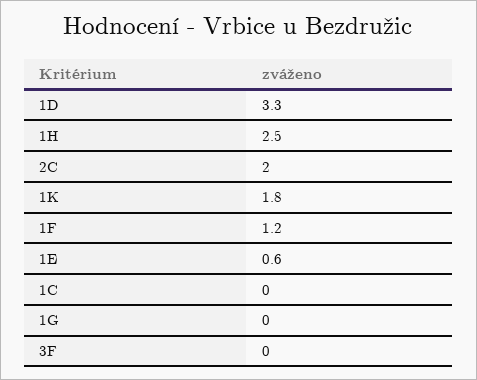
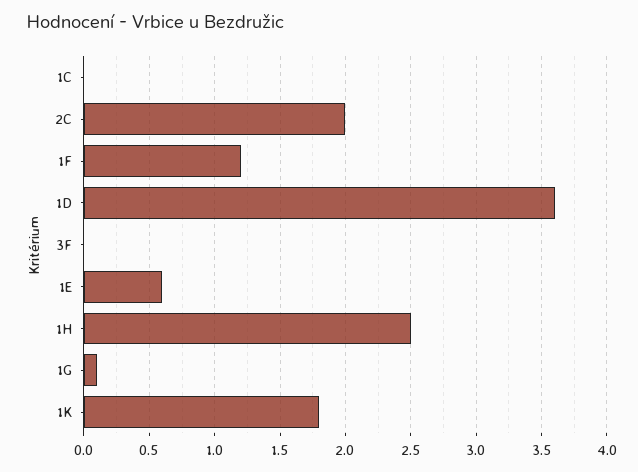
1D: 3.3 -> 3.6
1G: 0 -> 0.1

